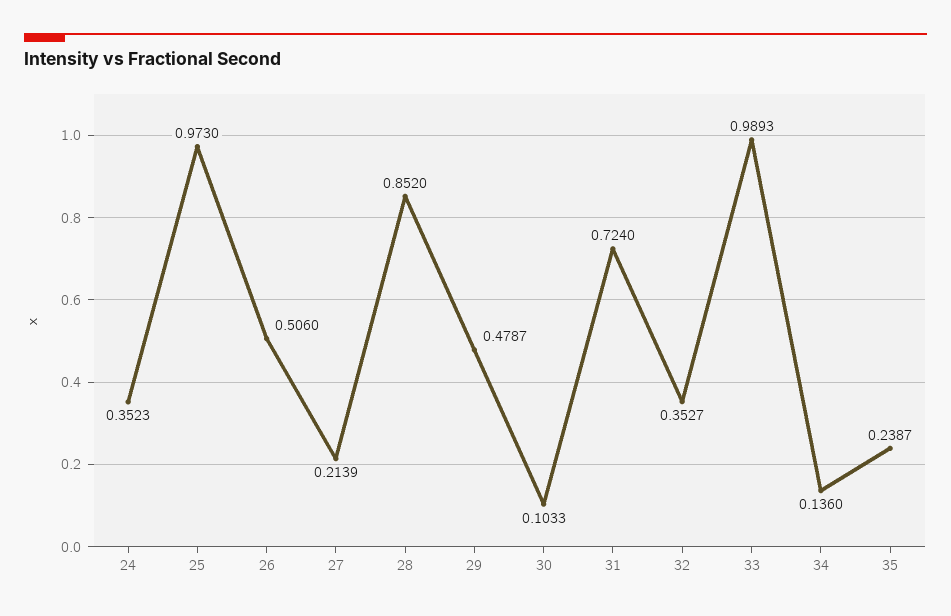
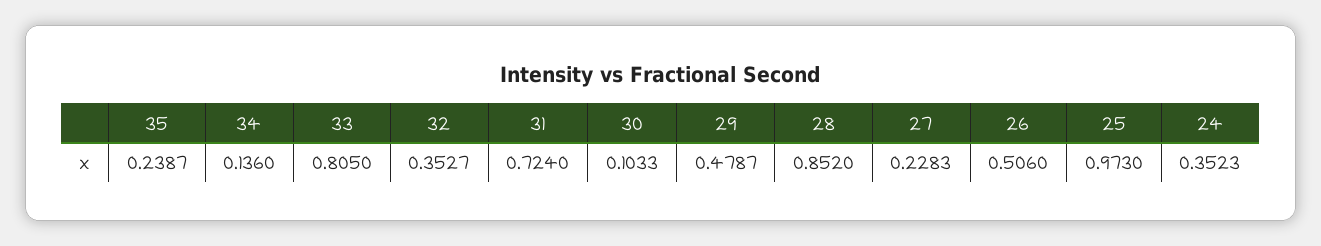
27: 0.2139 -> 0.2283
33: 0.9893 -> 0.805

